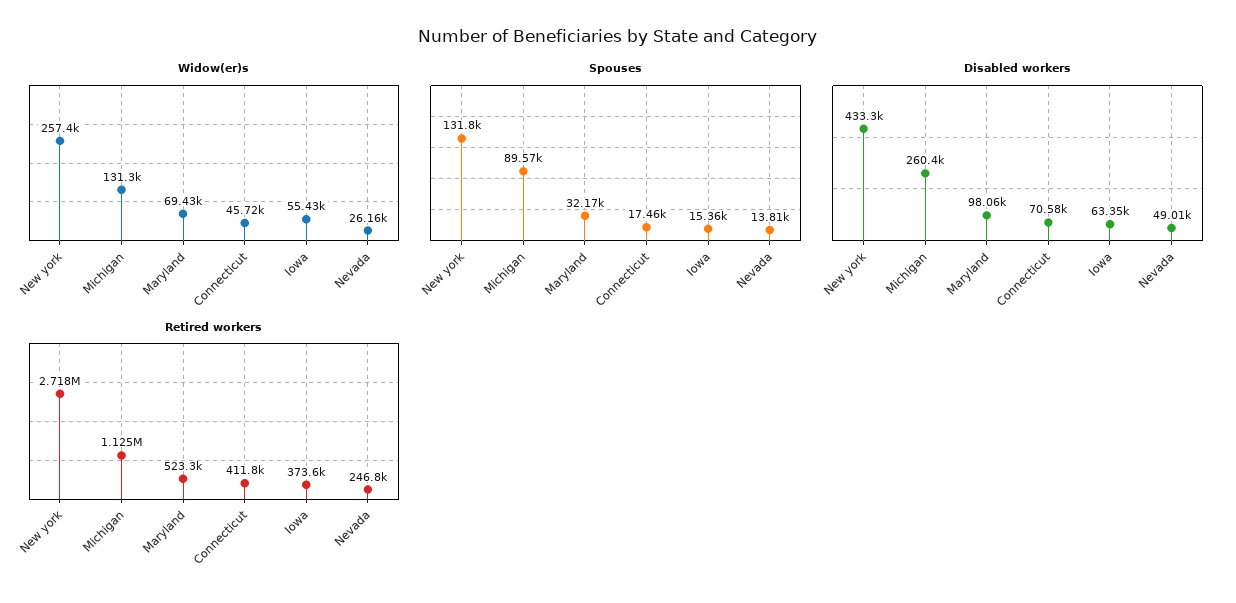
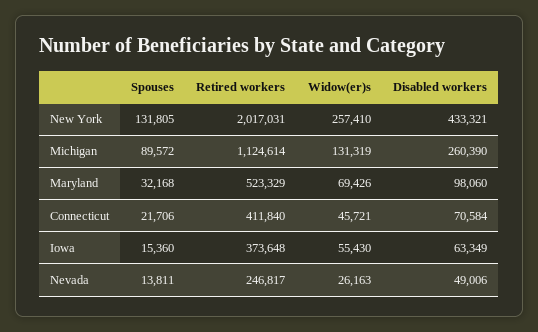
Spouses, Connecticut: 17460 -> 21706
Retired workers, New york: 2718000 -> 2017031

